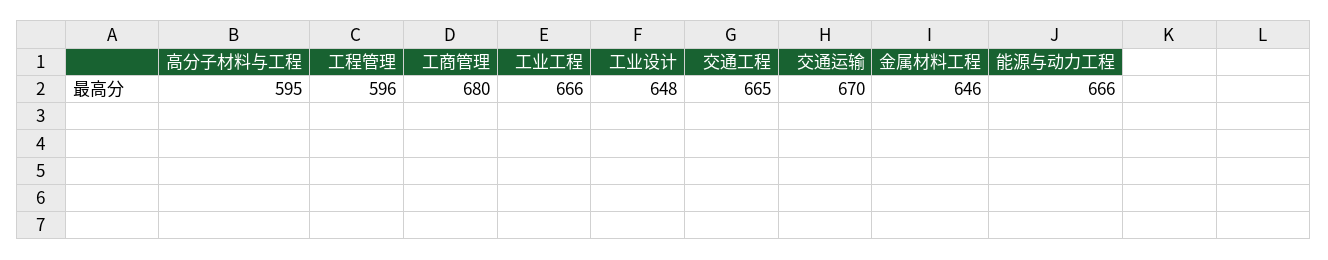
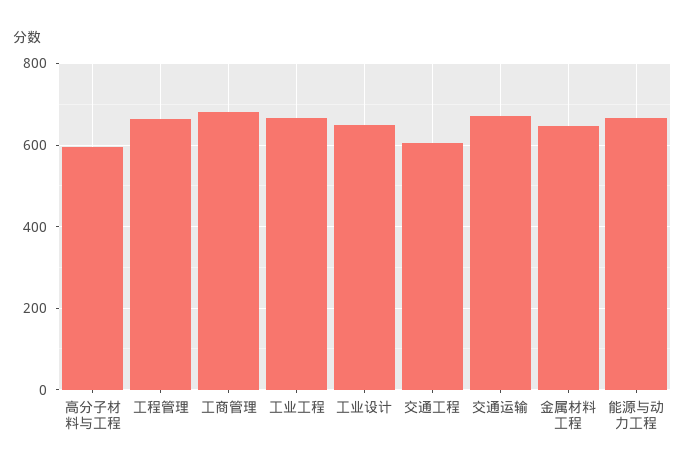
工程管理: 596 -> 660
交通工程: 665 -> 600

